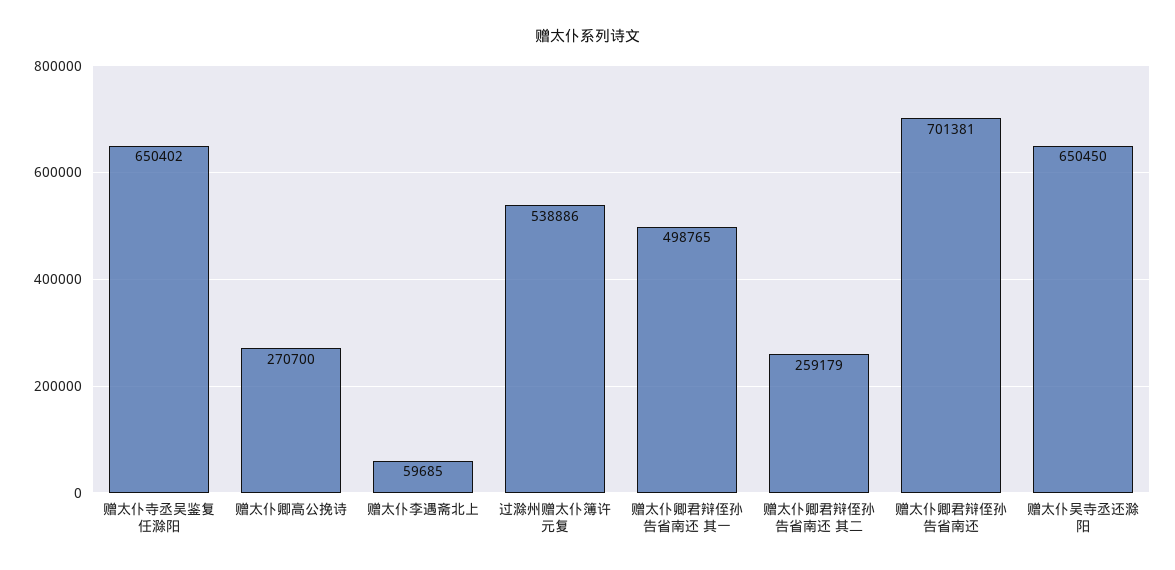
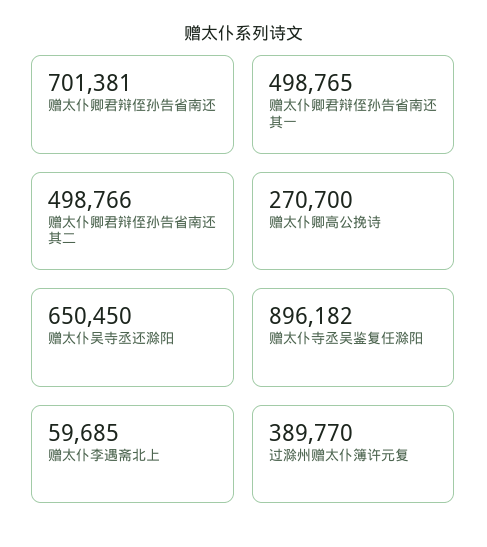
赠太仆寺丞吴鉴复任滁阳: 650402 -> 896182
过滁州赠太仆簿许元复: 538886 -> 389770
赠太仆卿君辩侄孙告省南还 其二: 259179 -> 498766

